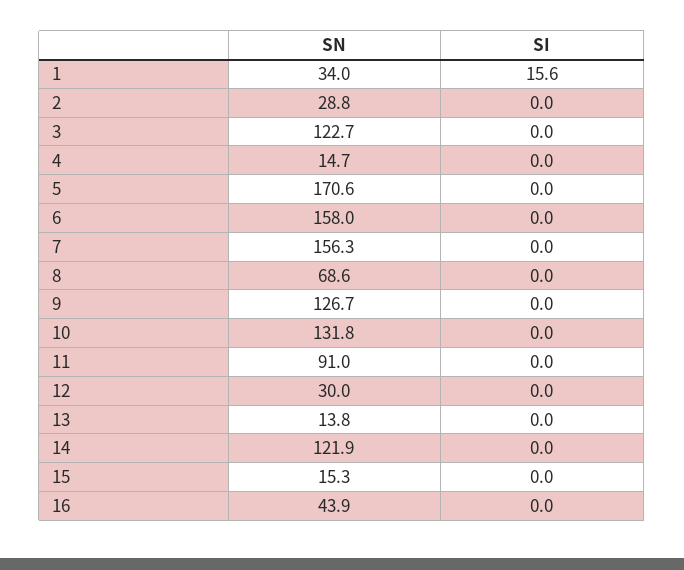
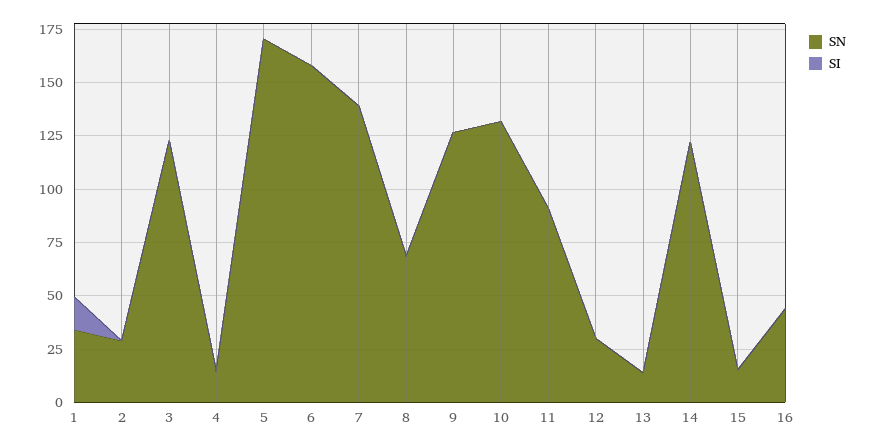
SN, 7: 156.3 -> 140

